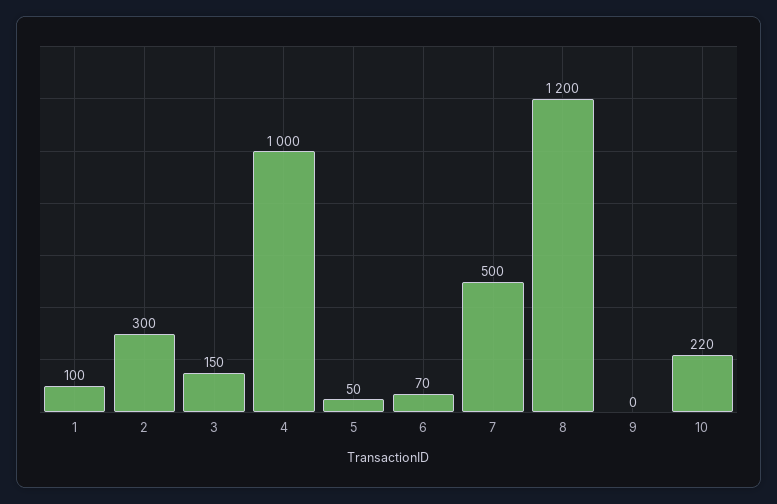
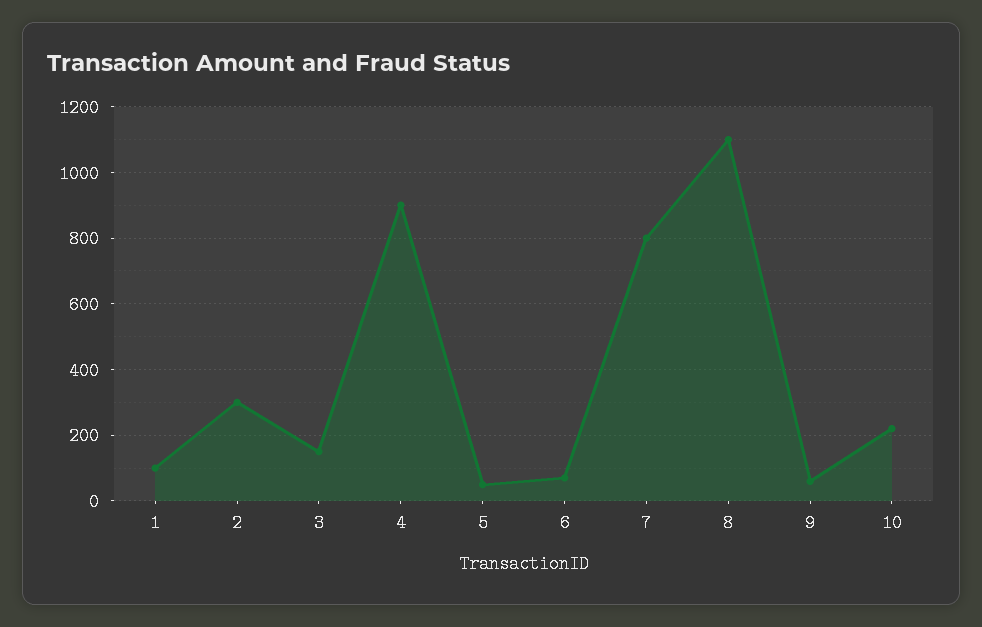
4: 1000 -> 900
7: 500 -> 800
8: 1200 -> 1100
9: 0 -> 60

